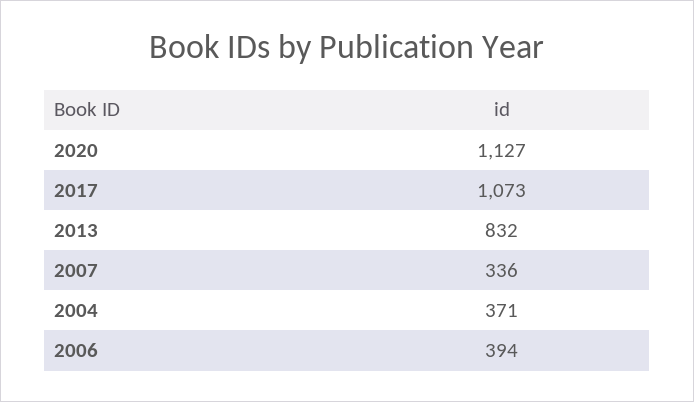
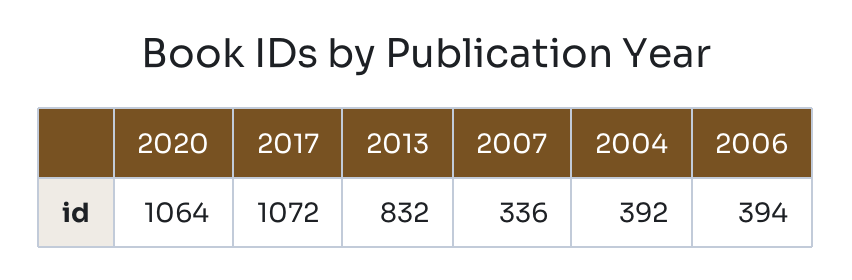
2020: 1127 -> 1064
2017: 1073 -> 1072
2004: 371 -> 392

